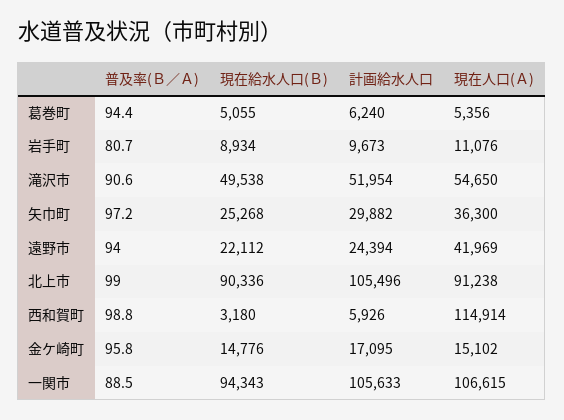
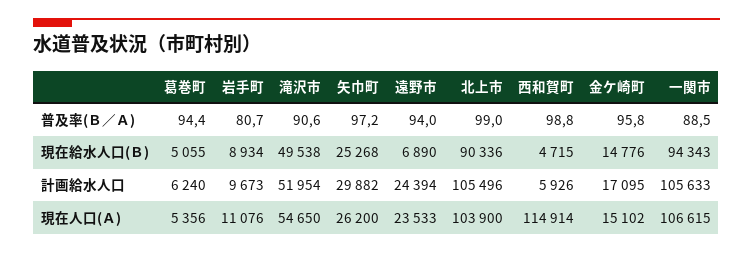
現在人口(Ａ), 矢巾町: 36300 -> 26200
現在給水人口(Ｂ), 遠野市: 22112 -> 6890
現在人口(Ａ), 遠野市: 41969 -> 23533
現在人口(Ａ), 北上市: 91238 -> 103900
現在給水人口(Ｂ), 西和賀町: 3180 -> 4715

